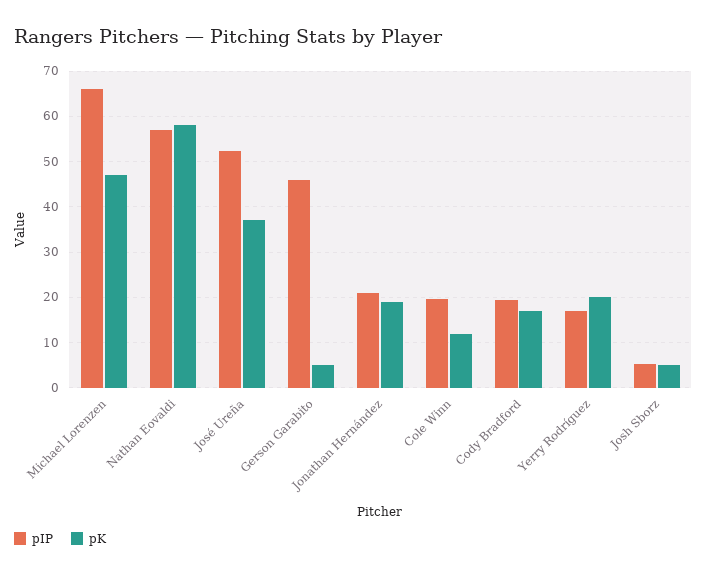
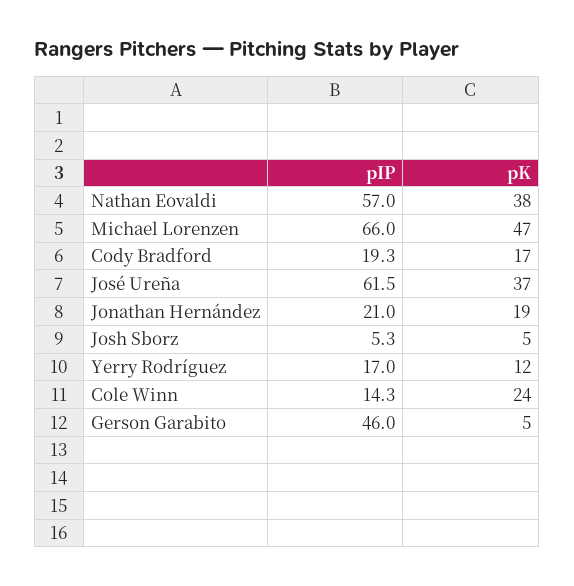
pK, Nathan Eovaldi: 58 -> 38
pIP, José Ureña: 52 -> 61.5
pIP, Cole Winn: 20 -> 14.3
pK, Cole Winn: 12 -> 24
pK, Yerry Rodríguez: 20 -> 12

